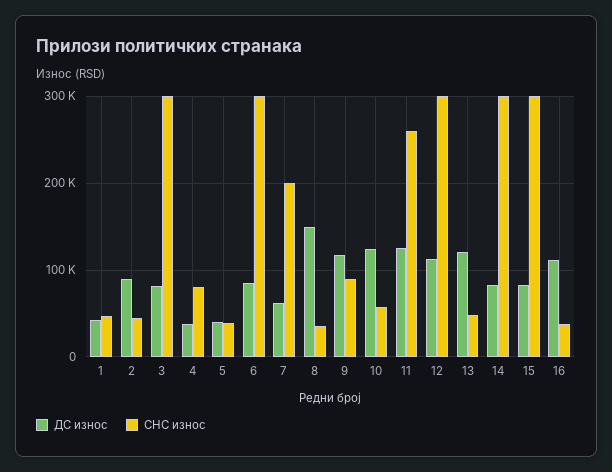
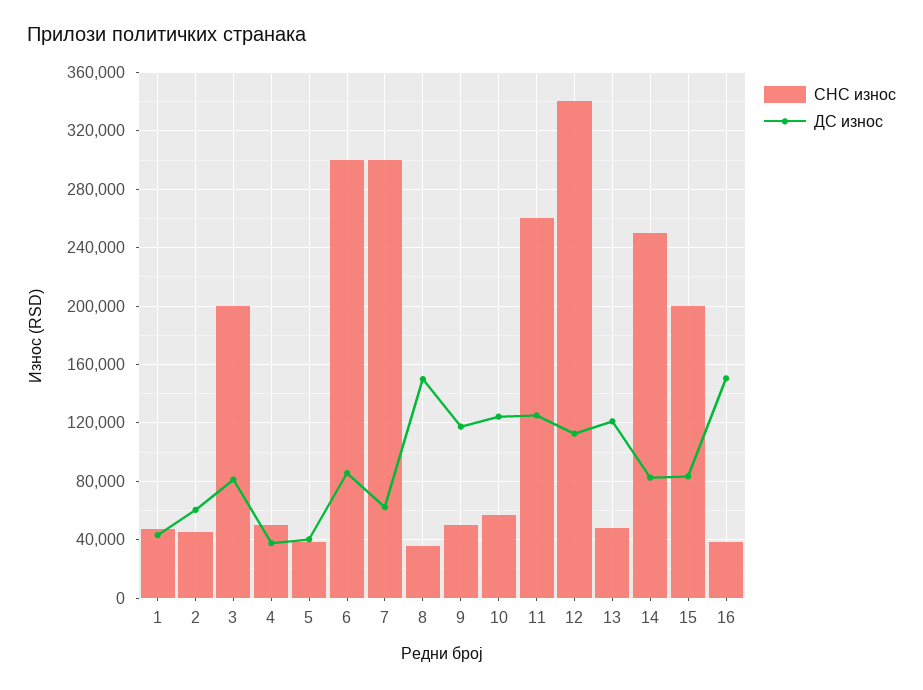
ДС износ, 2: 90000 -> 60000
СНС износ, 3: 300000 -> 200000
СНС износ, 4: 80000 -> 50000
СНС износ, 7: 200000 -> 300000
СНС износ, 9: 90000 -> 50000
СНС износ, 12: 300000 -> 340000
СНС износ, 14: 300000 -> 250000
СНС износ, 15: 300000 -> 200000
ДС износ, 16: 110000 -> 150000

